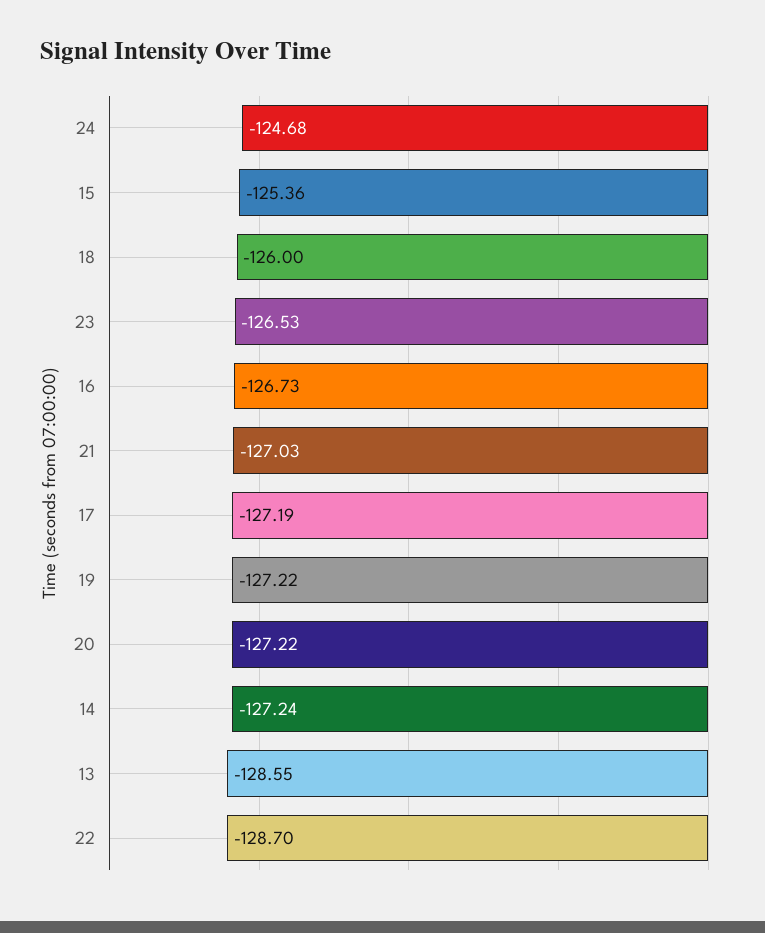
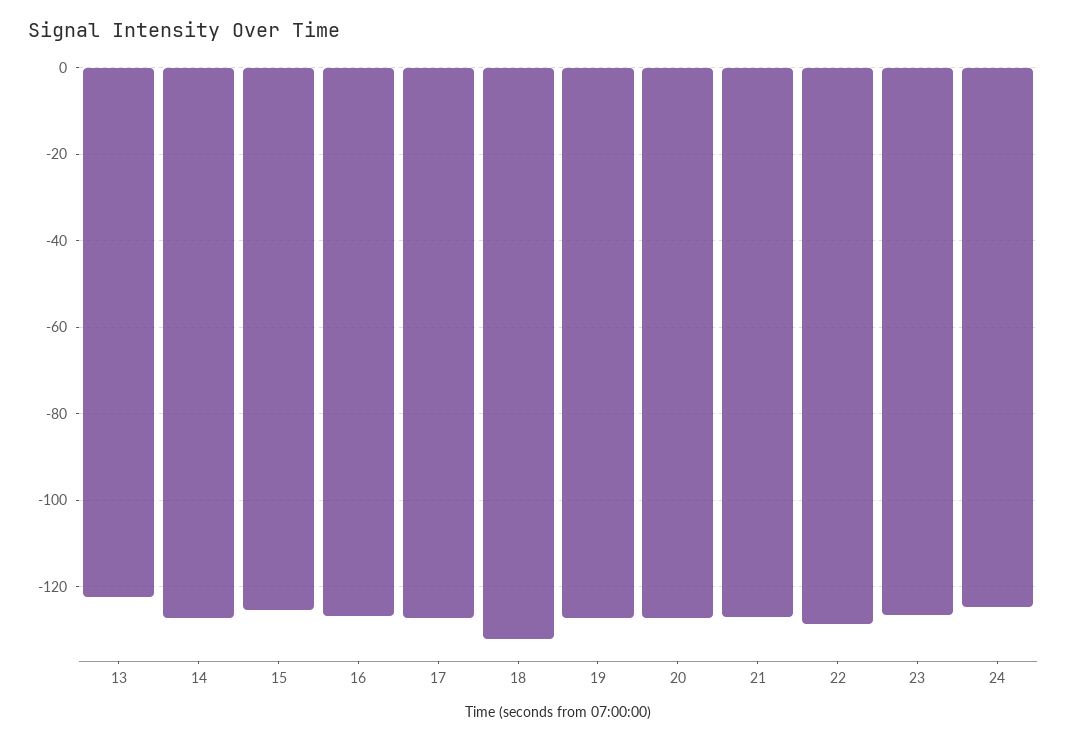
18: -126 -> -132
13: -128.55 -> -122

